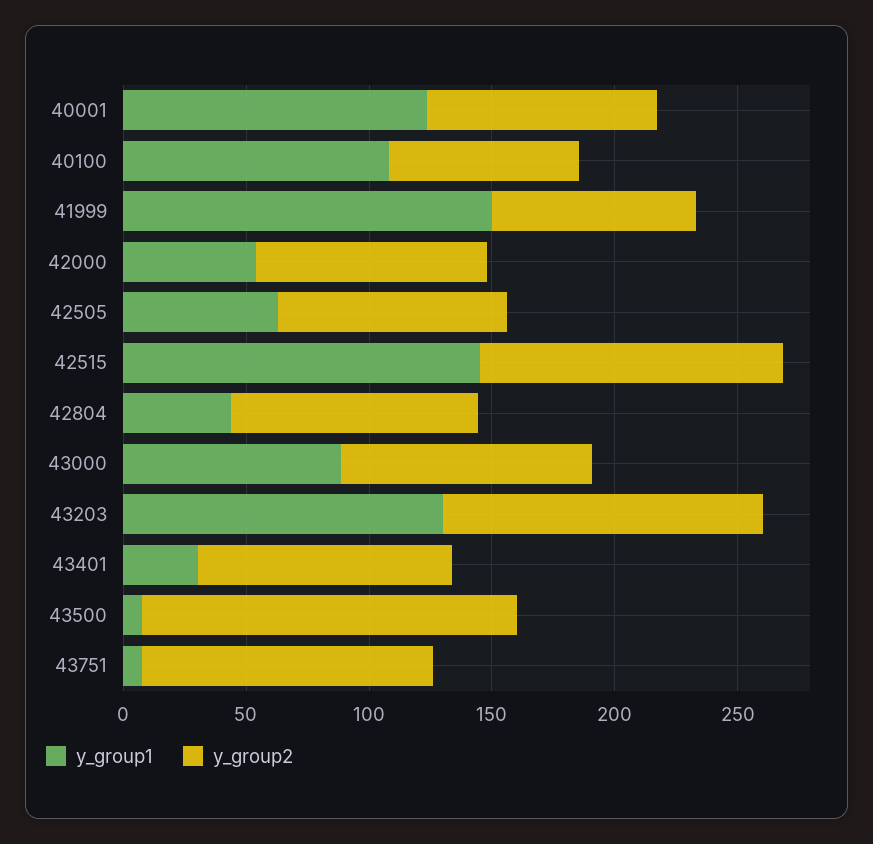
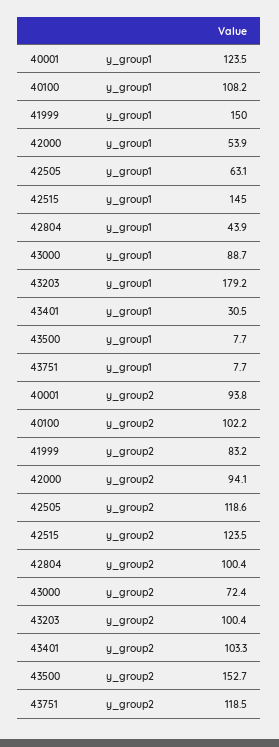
y_group2, 40100: 80 -> 102.2
y_group2, 42505: 90 -> 118.6
y_group2, 43000: 100 -> 72.4
y_group1, 43203: 130 -> 179.2
y_group2, 43203: 130 -> 100.4

